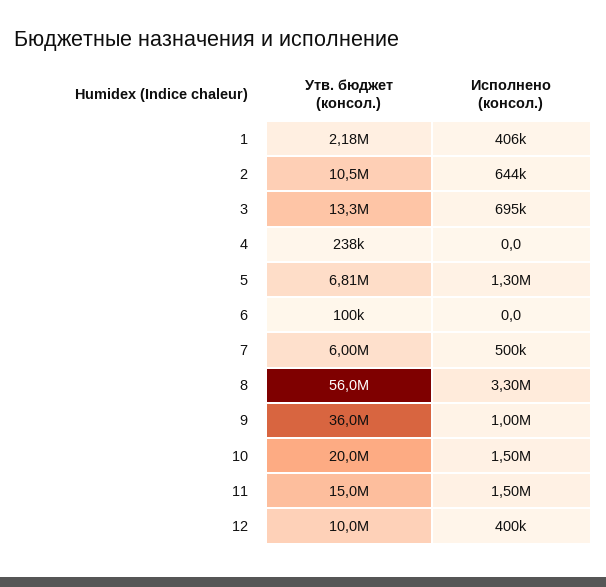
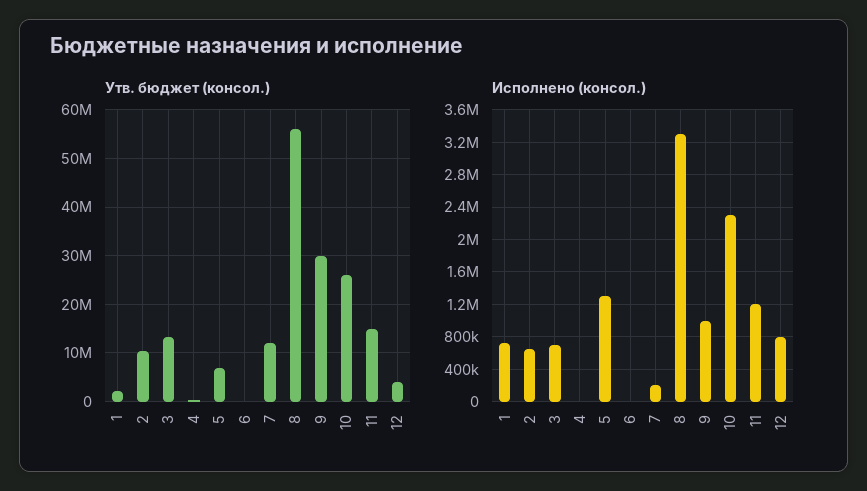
Исполнено (консол.), 1: 406000 -> 700000
Утв. бюджет (консол.), 7: 6000000 -> 12000000
Исполнено (консол.), 7: 500000 -> 200000
Утв. бюджет (консол.), 9: 36000000 -> 30000000
Утв. бюджет (консол.), 10: 20000000 -> 26000000
Исполнено (консол.), 10: 1500000 -> 2300000
Исполнено (консол.), 11: 1500000 -> 1200000
Утв. бюджет (консол.), 12: 10000000 -> 4000000
Исполнено (консол.), 12: 400000 -> 800000

